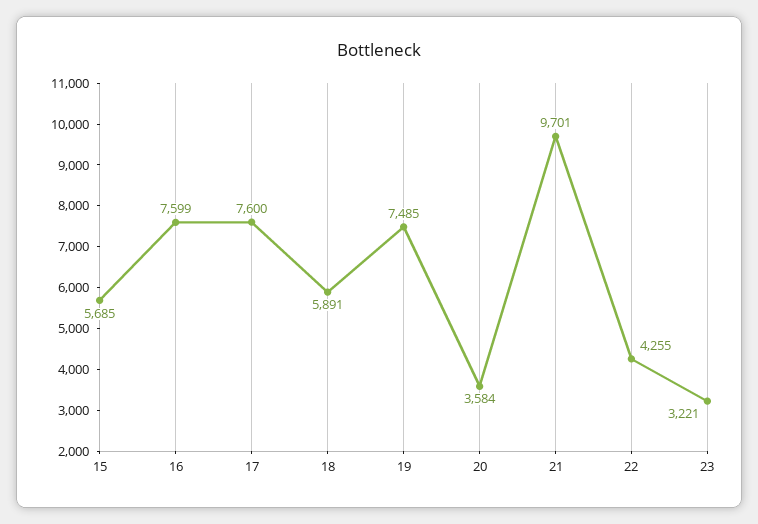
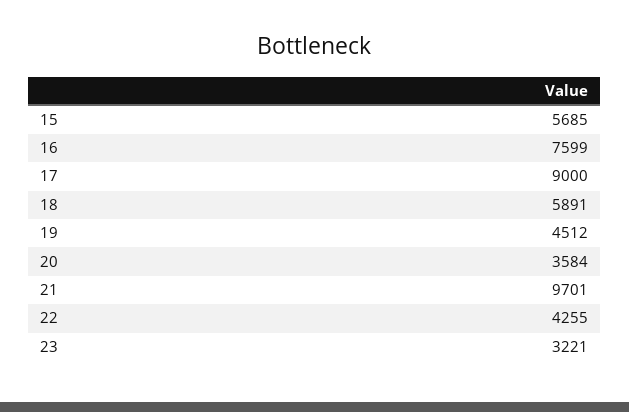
17: 7600 -> 9000
19: 7485 -> 4512

